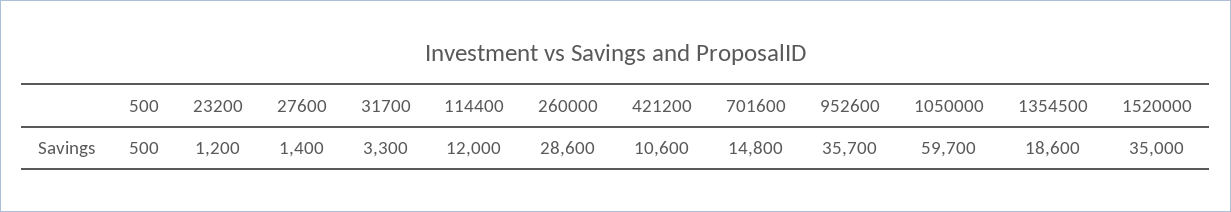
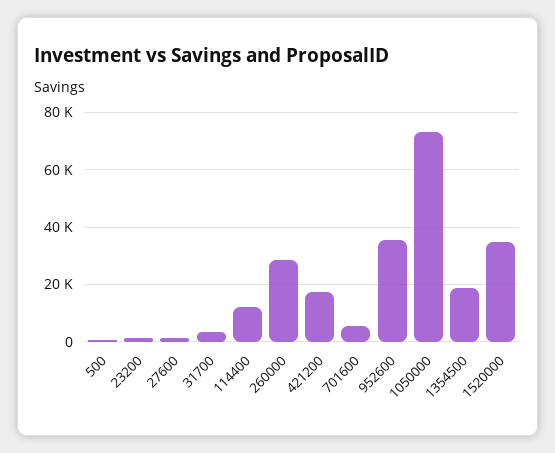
421200: 10600 -> 17500
701600: 14800 -> 5000
1050000: 59700 -> 72500

